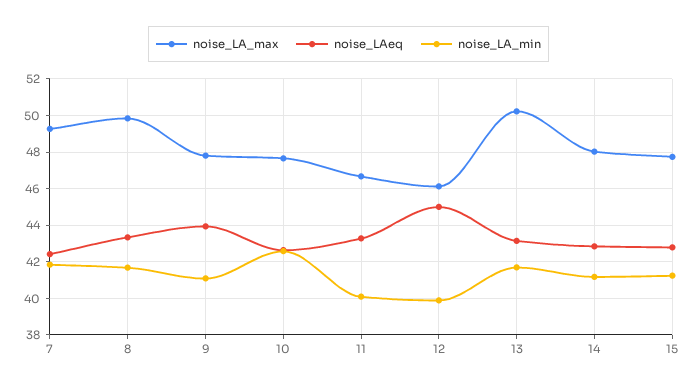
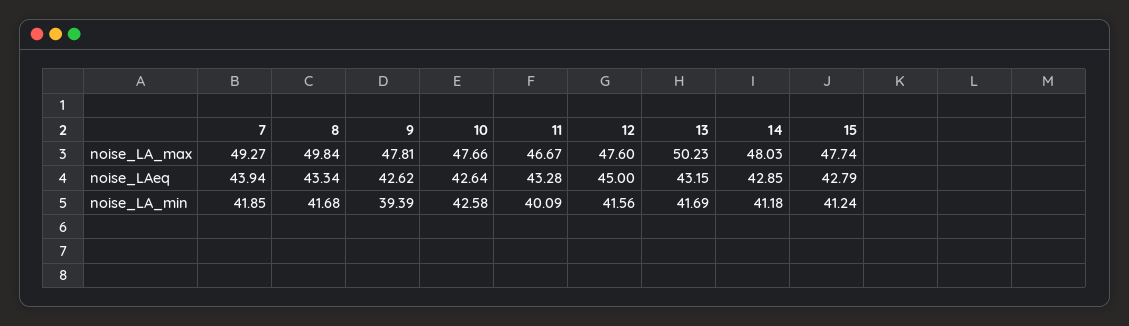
noise_LAeq, 7: 42.5 -> 43.94
noise_LAeq, 9: 44 -> 42.62
noise_LA_min, 9: 41 -> 39.39
noise_LA_max, 12: 46 -> 47.6
noise_LA_min, 12: 40 -> 41.56

